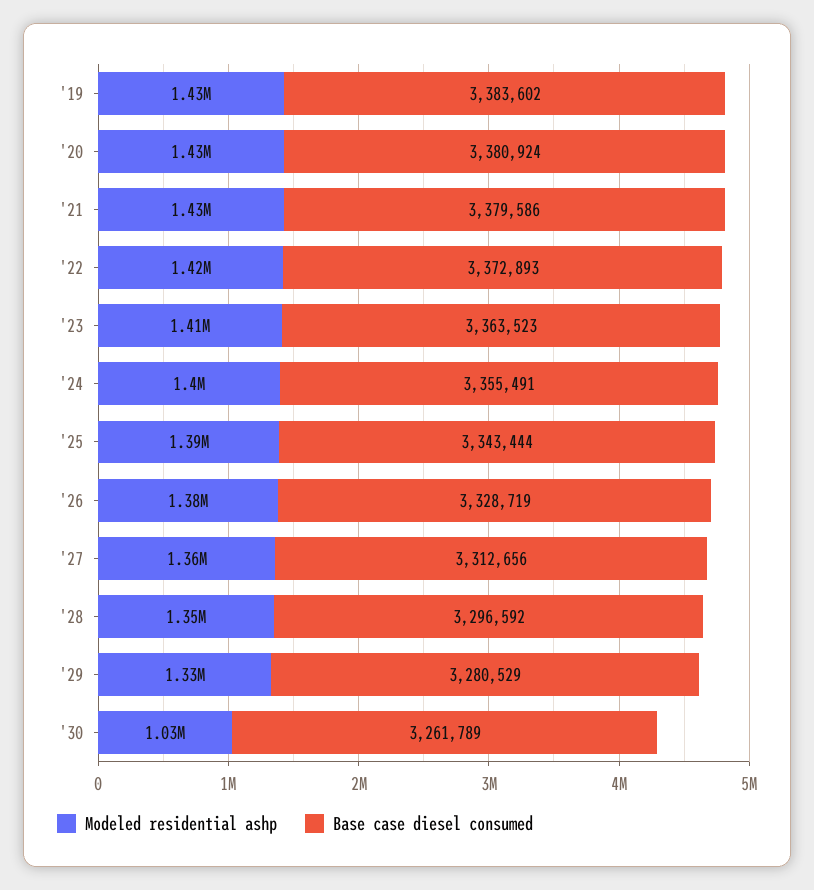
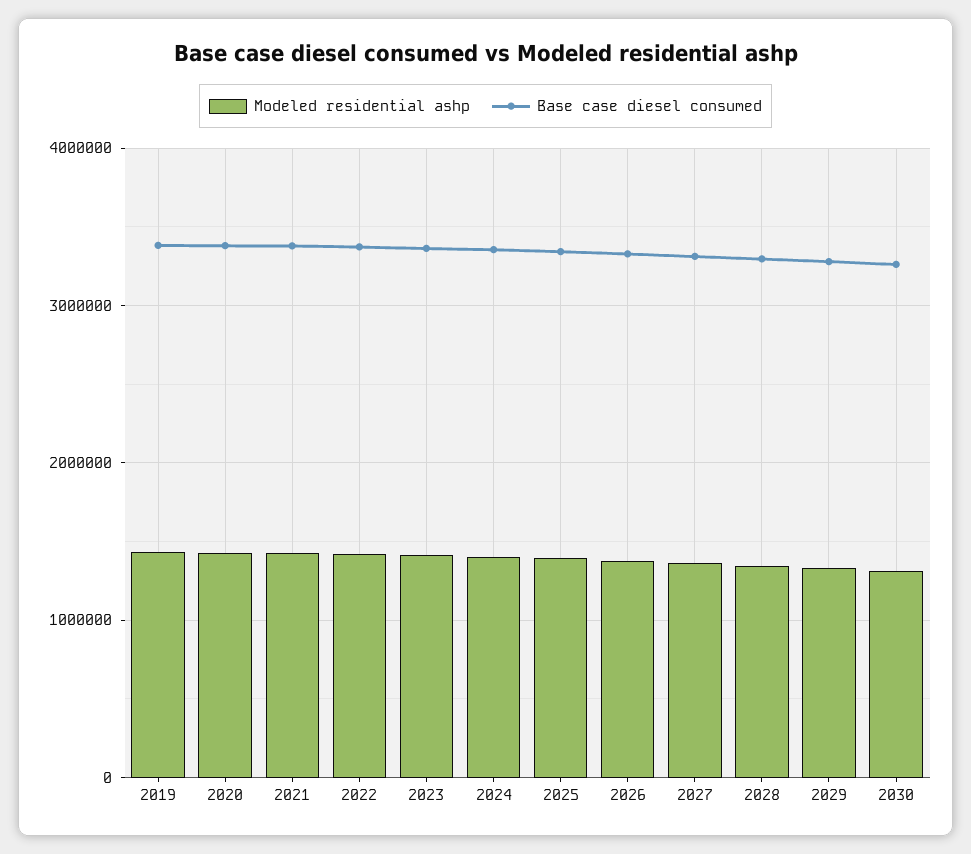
Modeled residential ashp, '30: 1030000 -> 1300000

